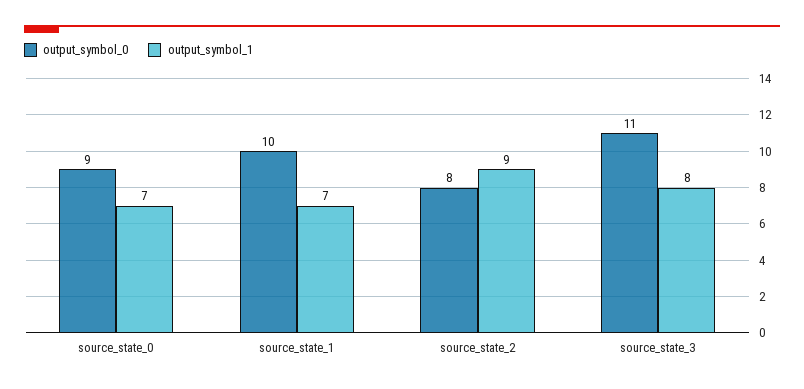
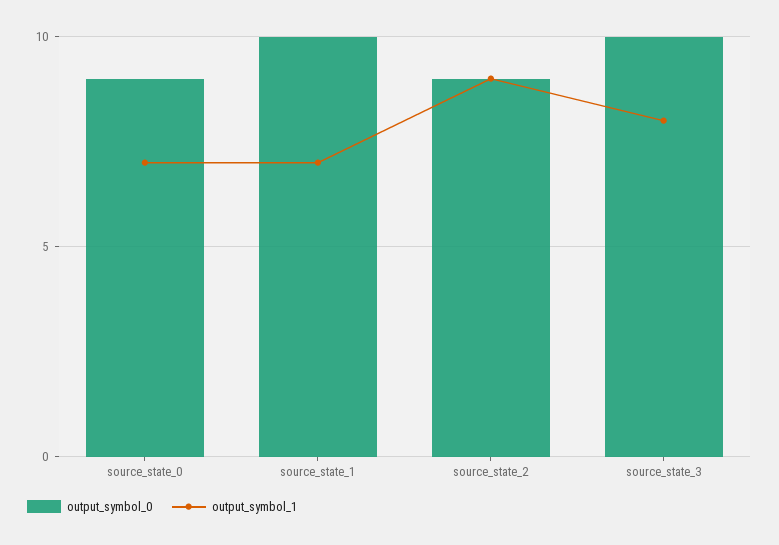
output_symbol_0, source_state_2: 8 -> 9
output_symbol_0, source_state_3: 11 -> 10

